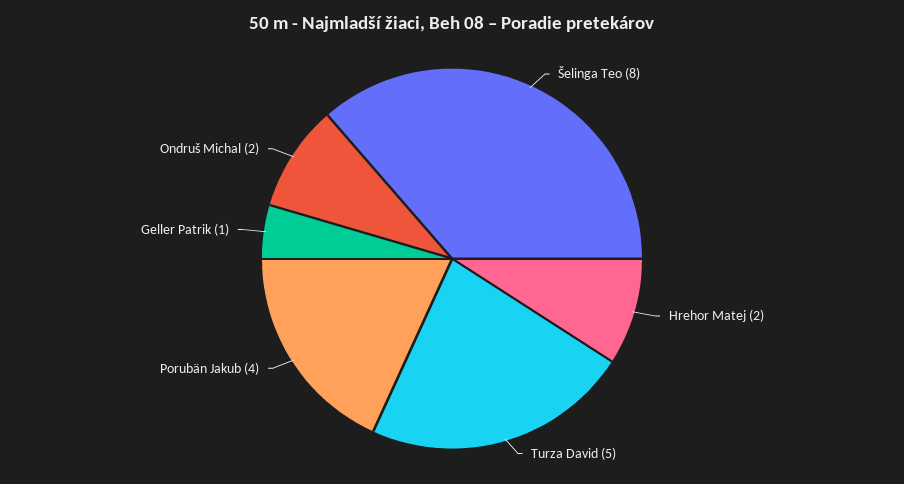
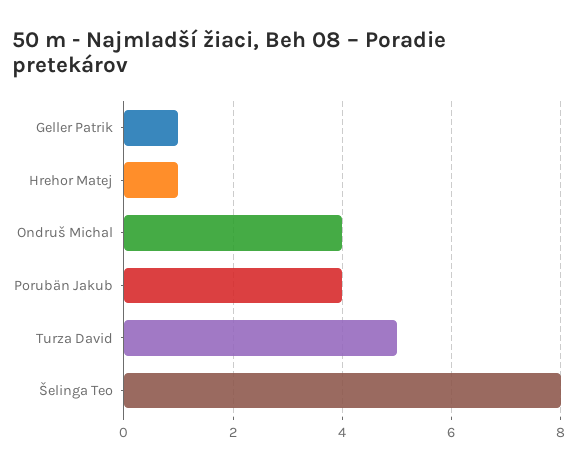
Hrehor Matej: 2 -> 1
Ondruš Michal: 2 -> 4

